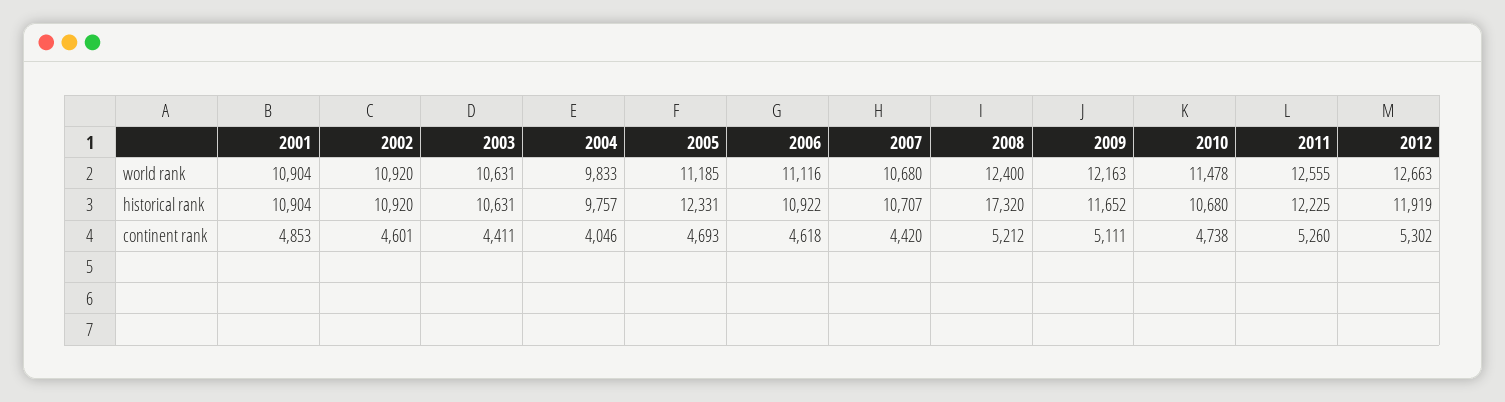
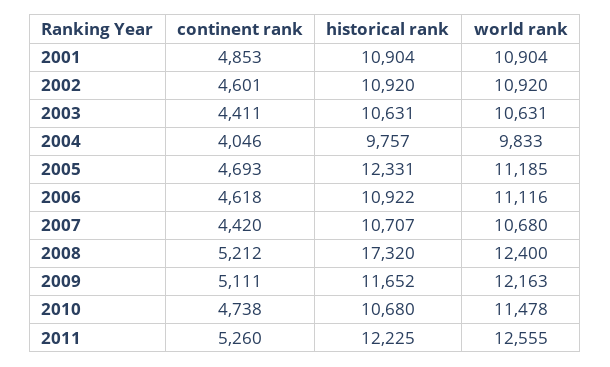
2012, world rank: 12663 -> none
2012, historical rank: 11919 -> none
2012, continent rank: 5302 -> none

